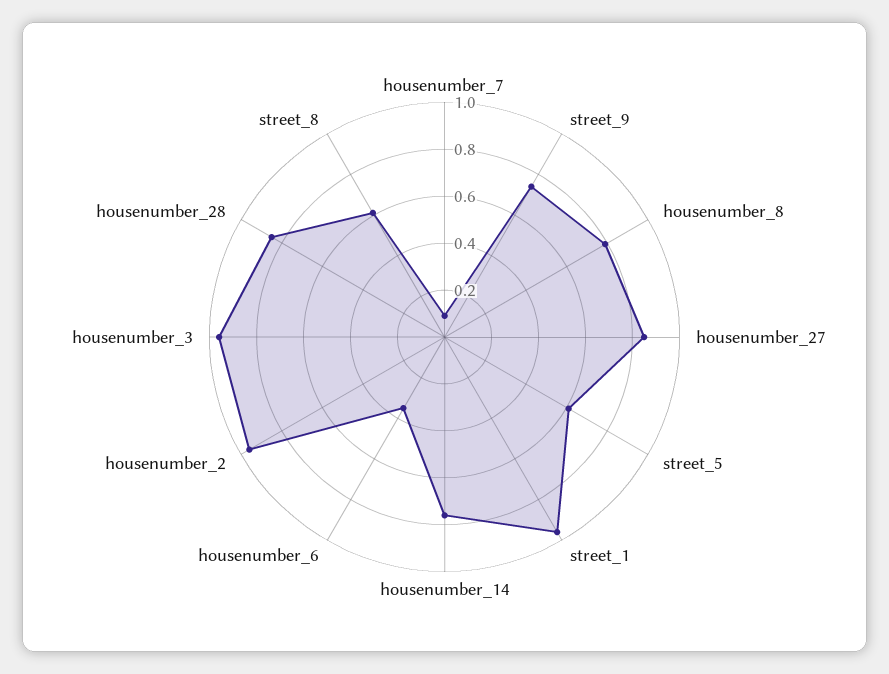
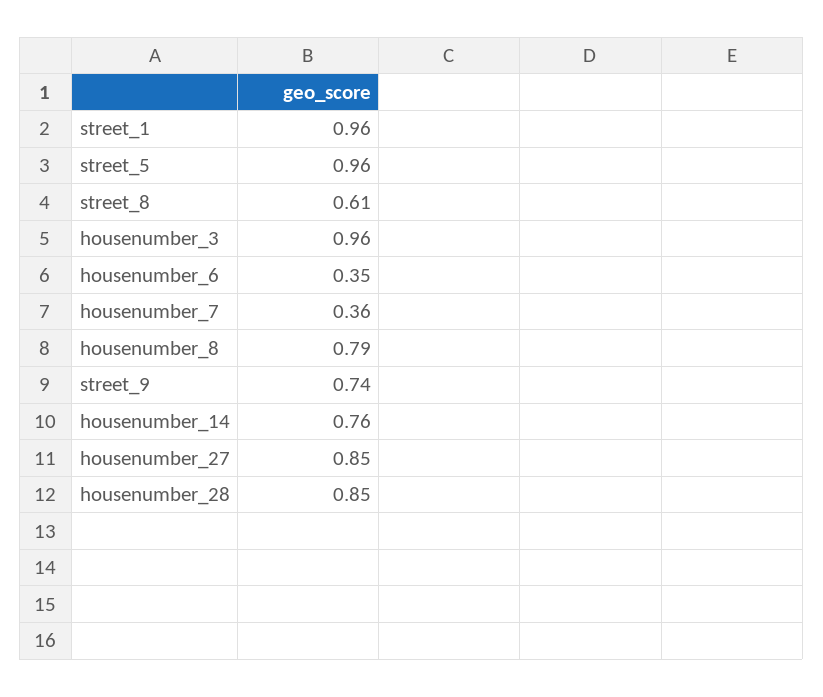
housenumber_7: 0.1 -> 0.36
street_5: 0.6 -> 0.96
housenumber_2: 0.95 -> none

